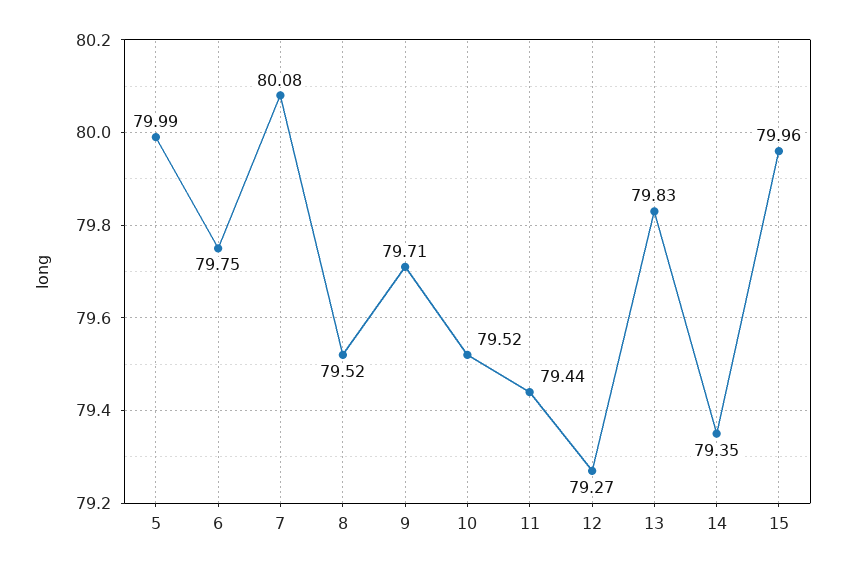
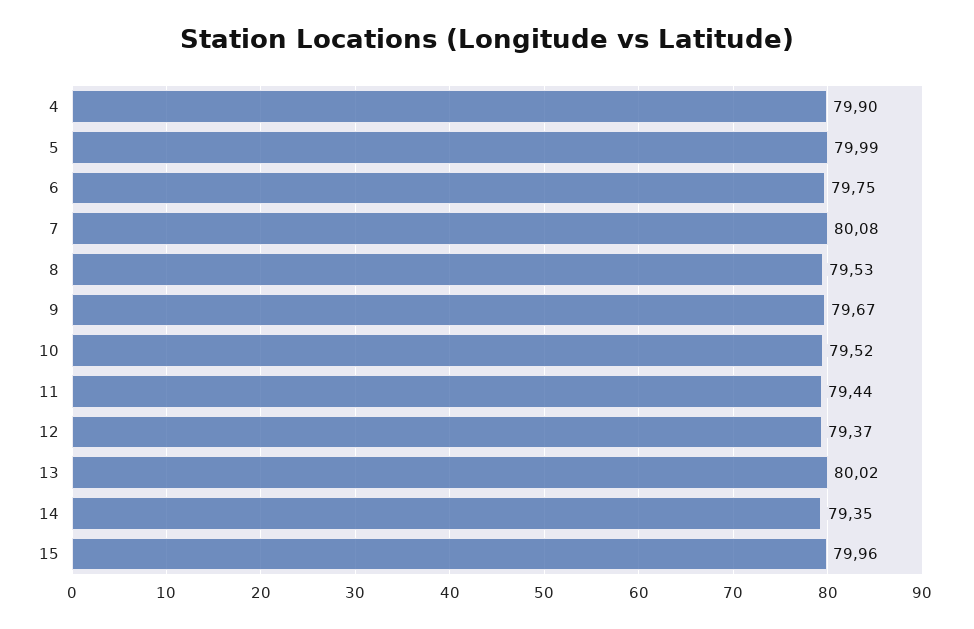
8: 79.52 -> 79.53
9: 79.71 -> 79.67
12: 79.27 -> 79.37
13: 79.83 -> 80.02
4: none -> 79.9

